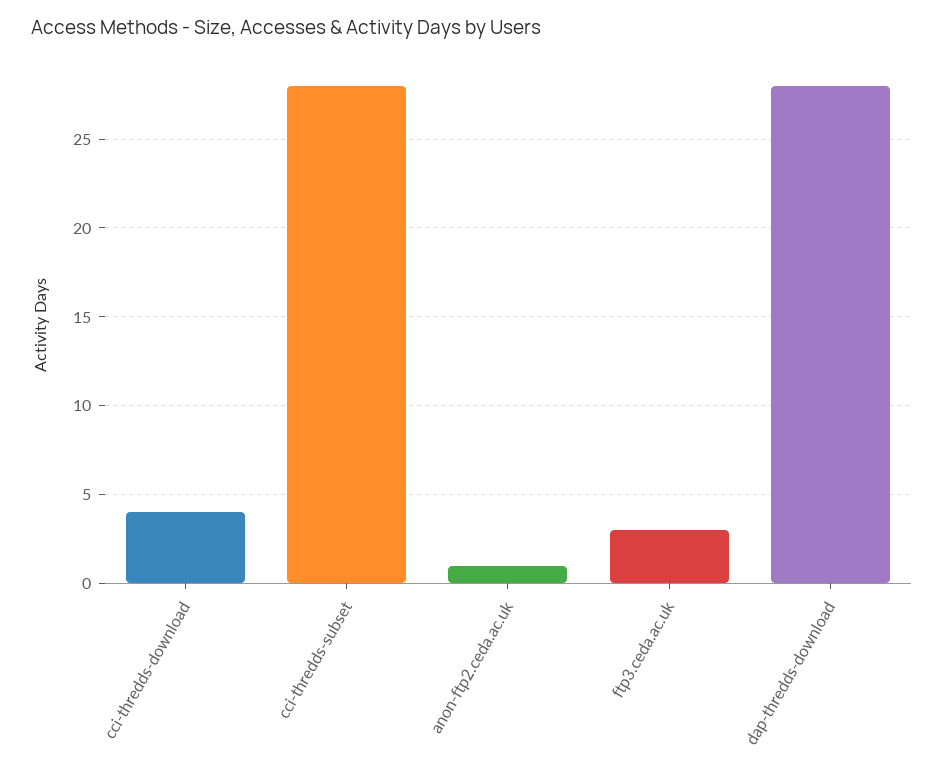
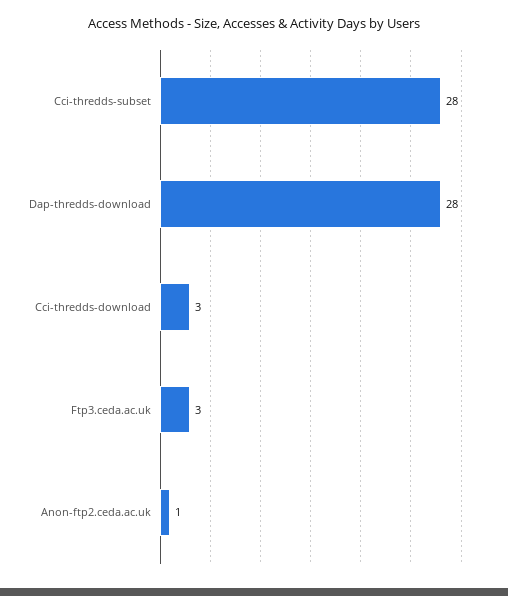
cci-thredds-download: 4 -> 3

